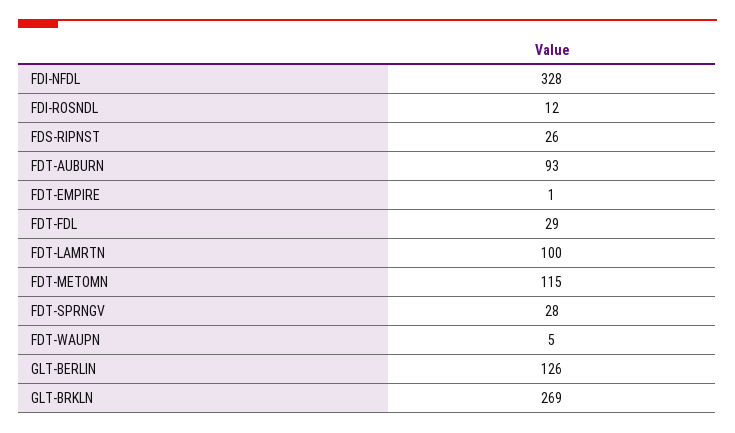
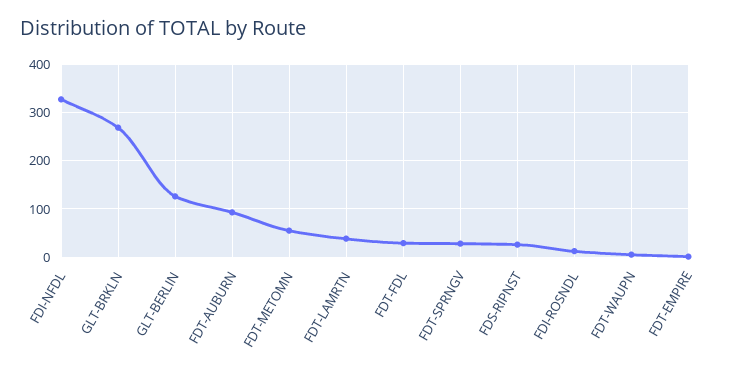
FDT-LAMRTN: 100 -> 40
FDT-METOMN: 115 -> 60

